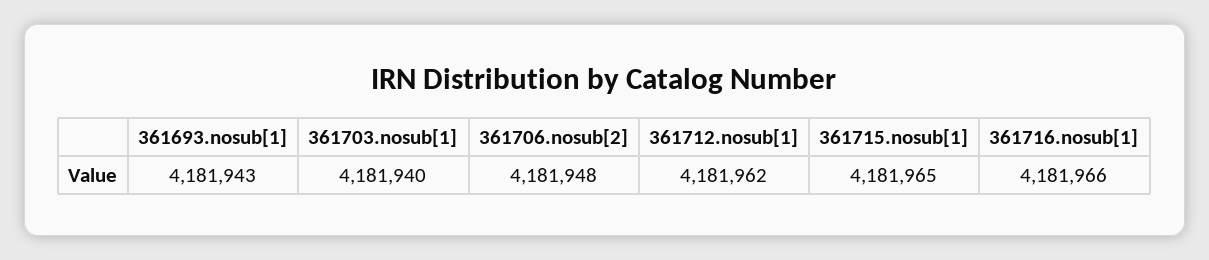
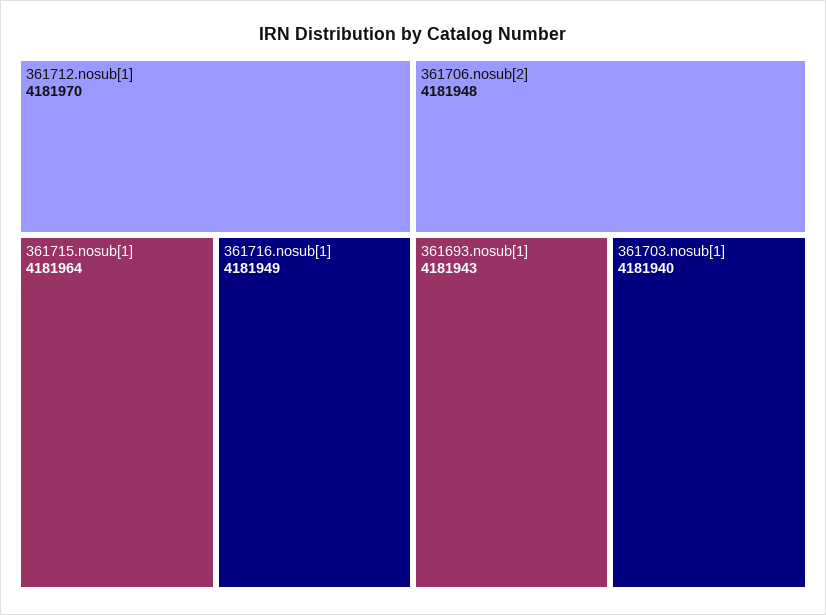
361712.nosub[1]: 4181962 -> 4181970
361715.nosub[1]: 4181965 -> 4181964
361716.nosub[1]: 4181966 -> 4181949

